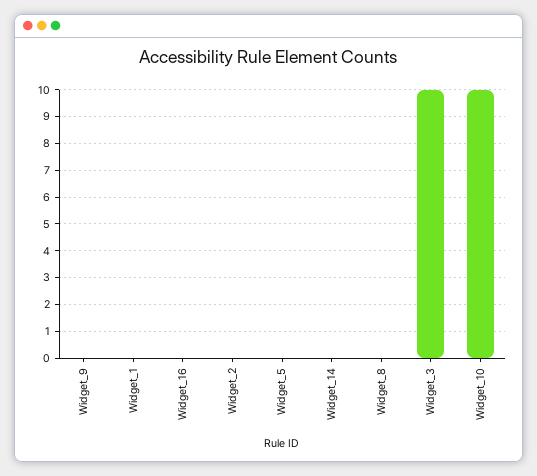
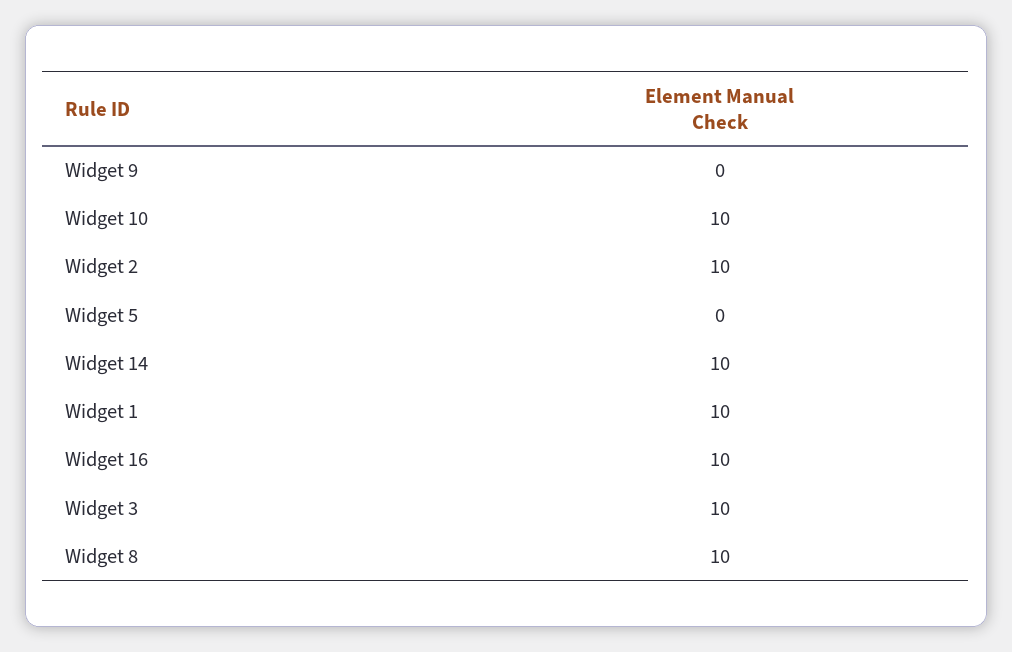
Widget_1: 0 -> 10
Widget_16: 0 -> 10
Widget_2: 0 -> 10
Widget_14: 0 -> 10
Widget_8: 0 -> 10

